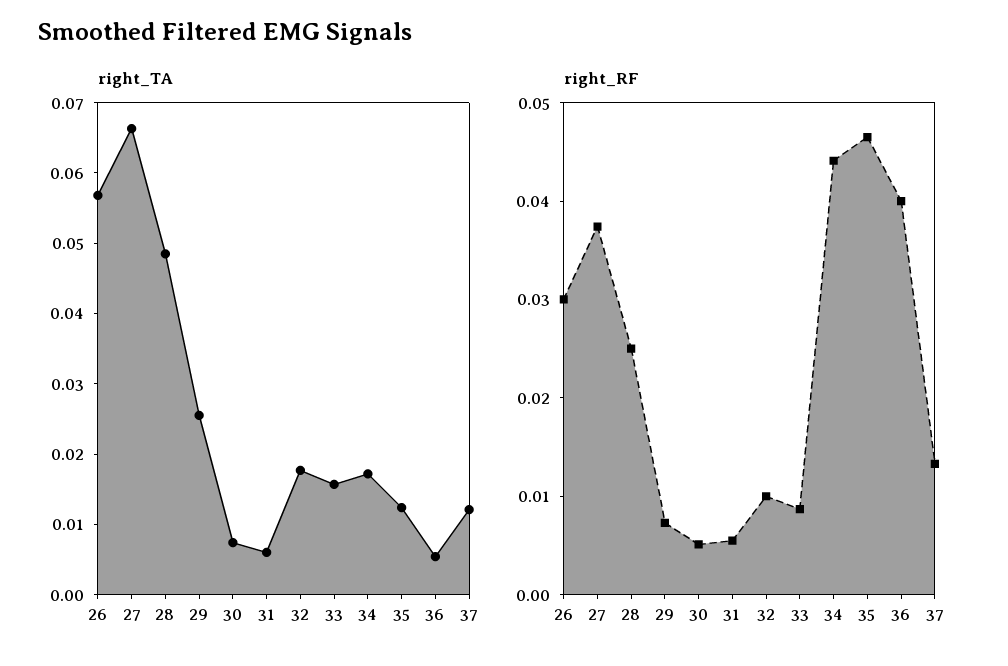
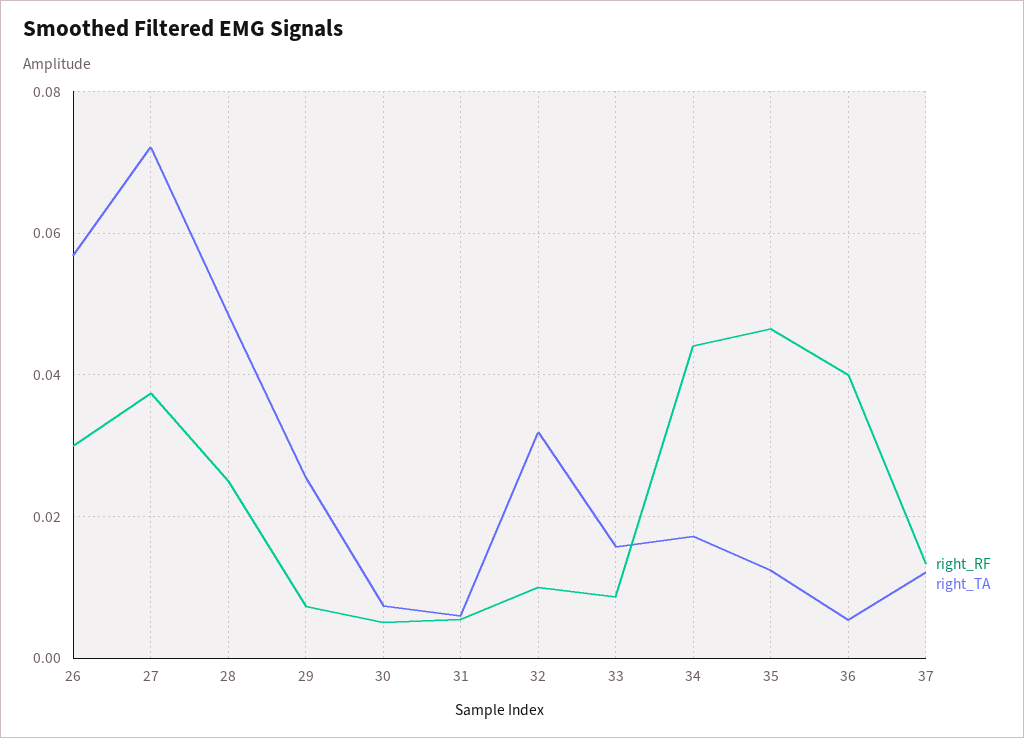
right_TA, 27: 0.066 -> 0.072
right_TA, 32: 0.018 -> 0.032

